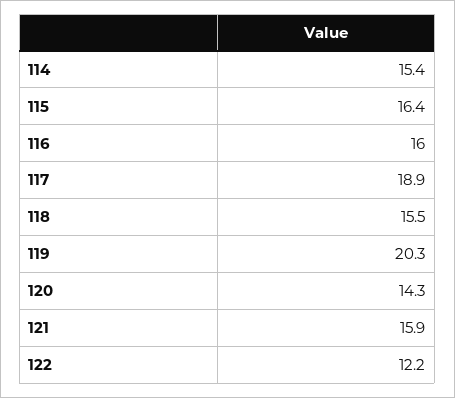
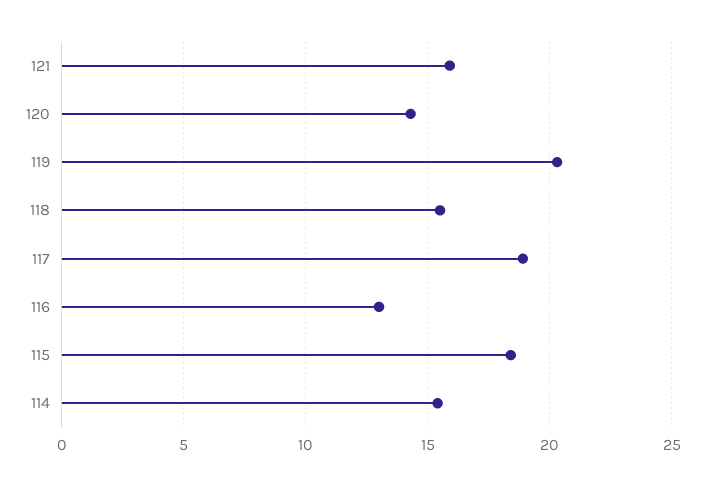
115: 16.4 -> 18.5
116: 16 -> 13
122: 12.2 -> none

